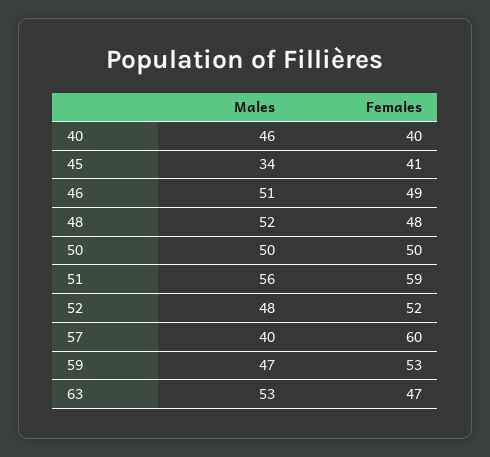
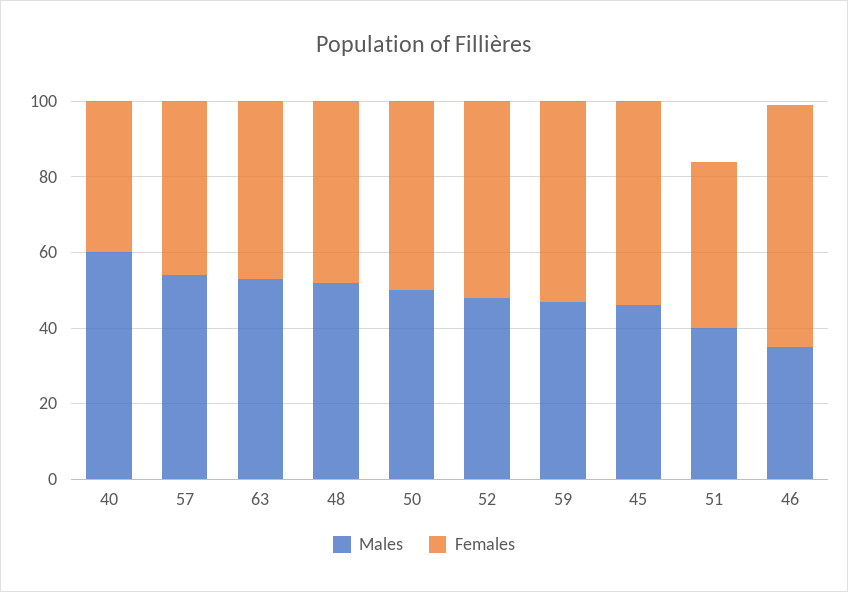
Males, 40: 46 -> 60
Males, 45: 34 -> 45
Females, 45: 41 -> 55
Males, 46: 51 -> 35
Females, 46: 49 -> 65
Males, 51: 56 -> 40
Females, 51: 59 -> 45
Males, 57: 40 -> 55
Females, 57: 60 -> 45

